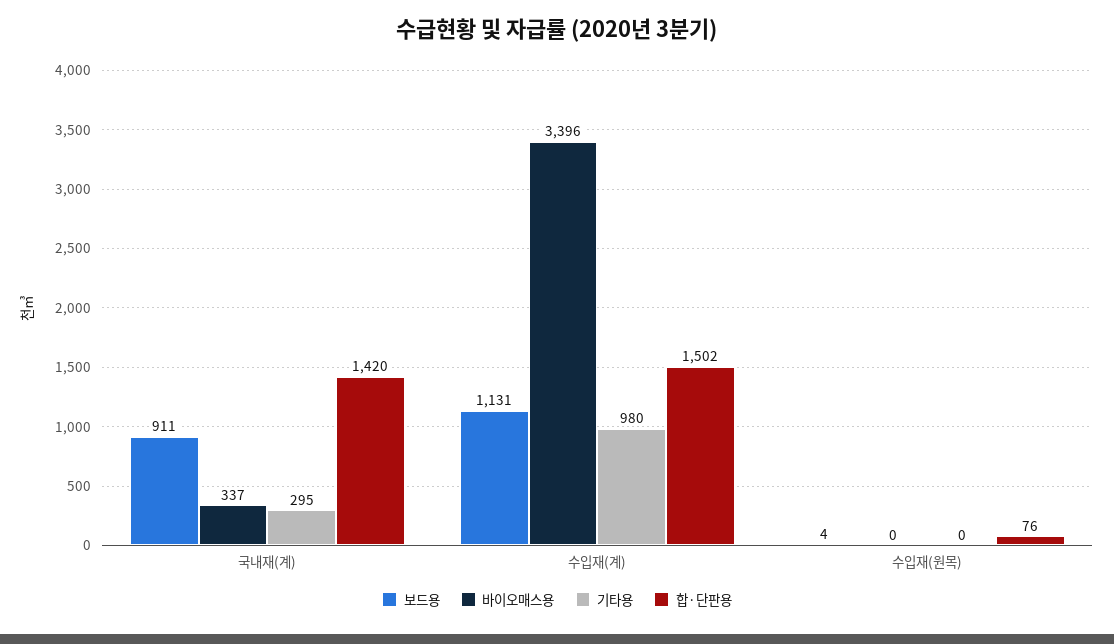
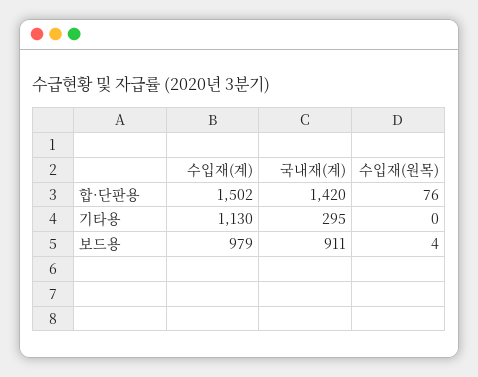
바이오매스용, 국내재(계): 337 -> none
보드용, 수입재(계): 1131 -> 979
바이오매스용, 수입재(계): 3396 -> none
기타용, 수입재(계): 980 -> 1130
바이오매스용, 수입재(원목): 0 -> none

